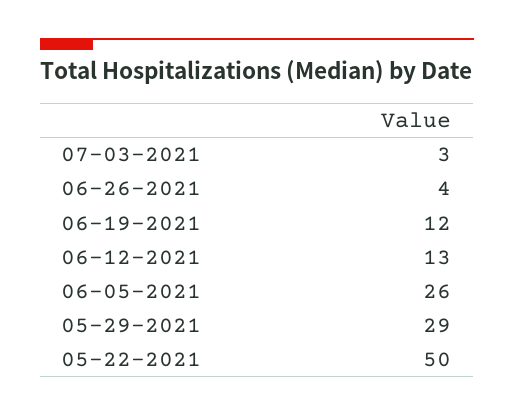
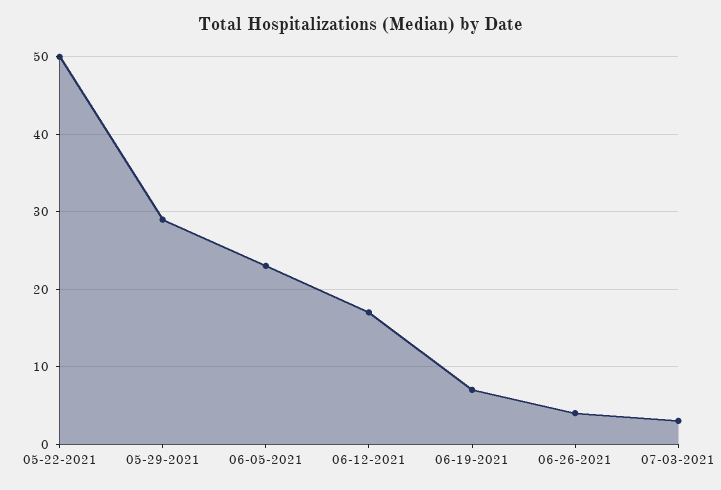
06-19-2021: 12 -> 7
06-12-2021: 13 -> 17
06-05-2021: 26 -> 23

